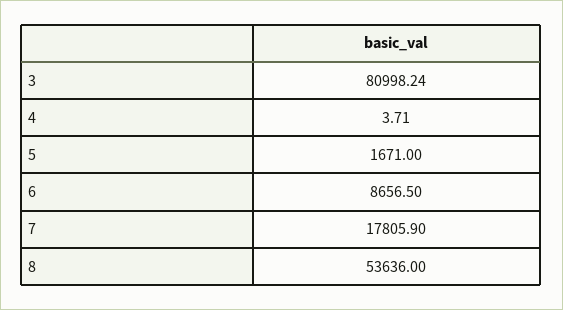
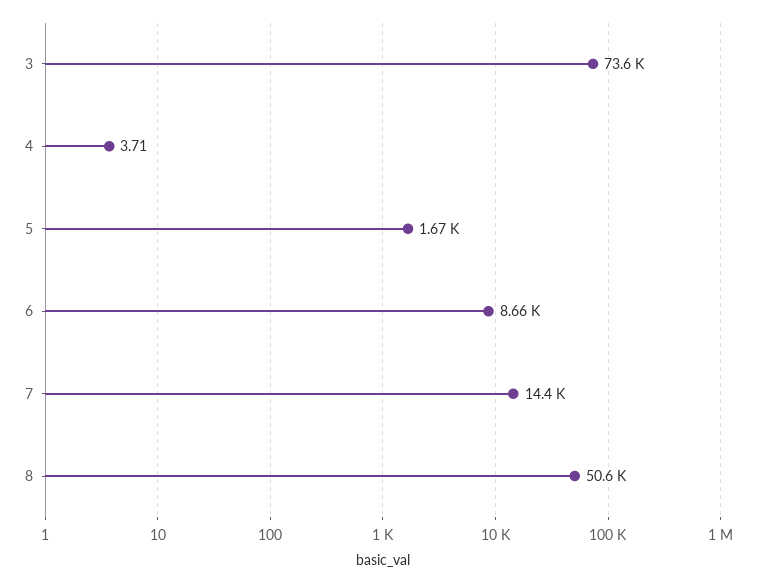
3: 80998.24 -> 73600
7: 17805.9 -> 14400
8: 53636 -> 50600

